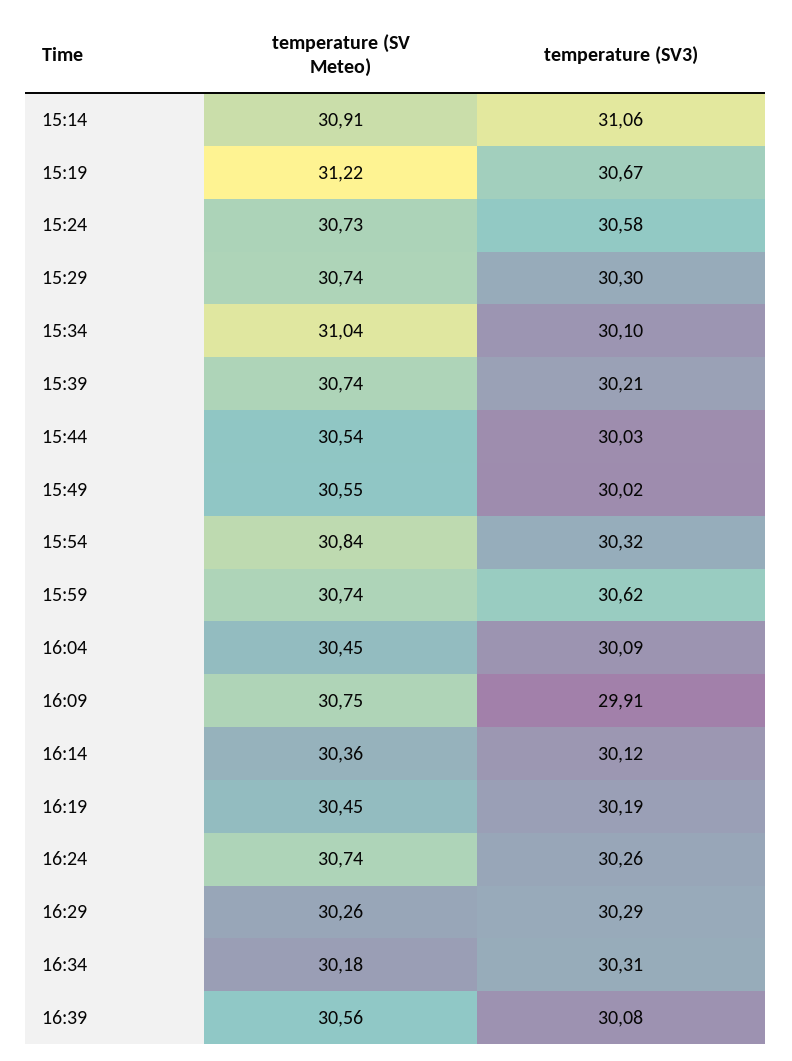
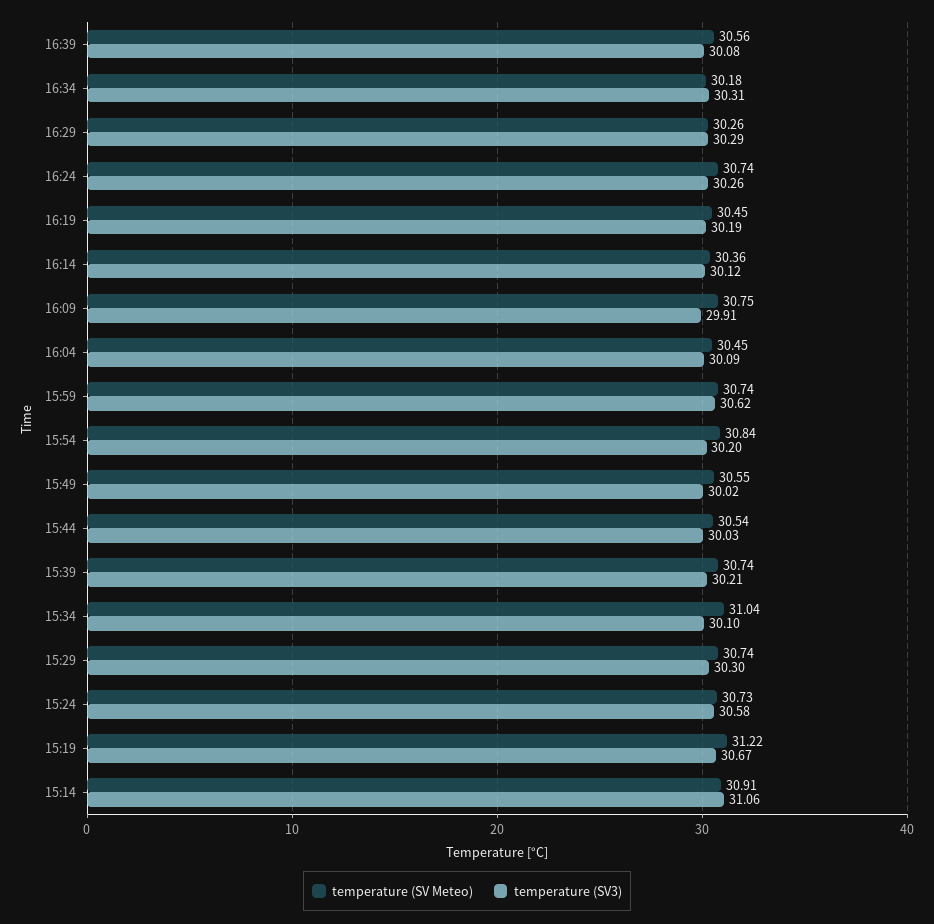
temperature (SV3), 15:54: 30.32 -> 30.2

